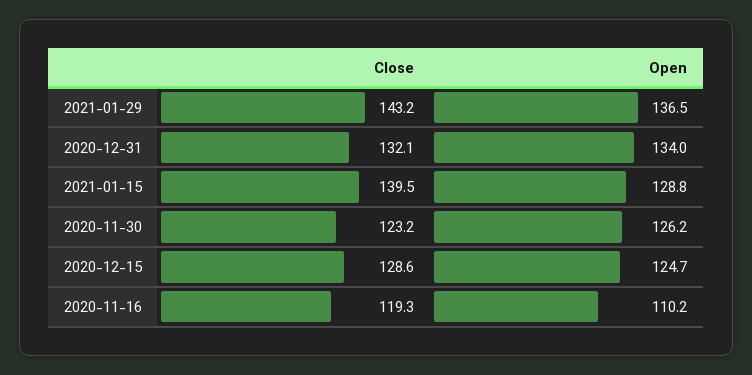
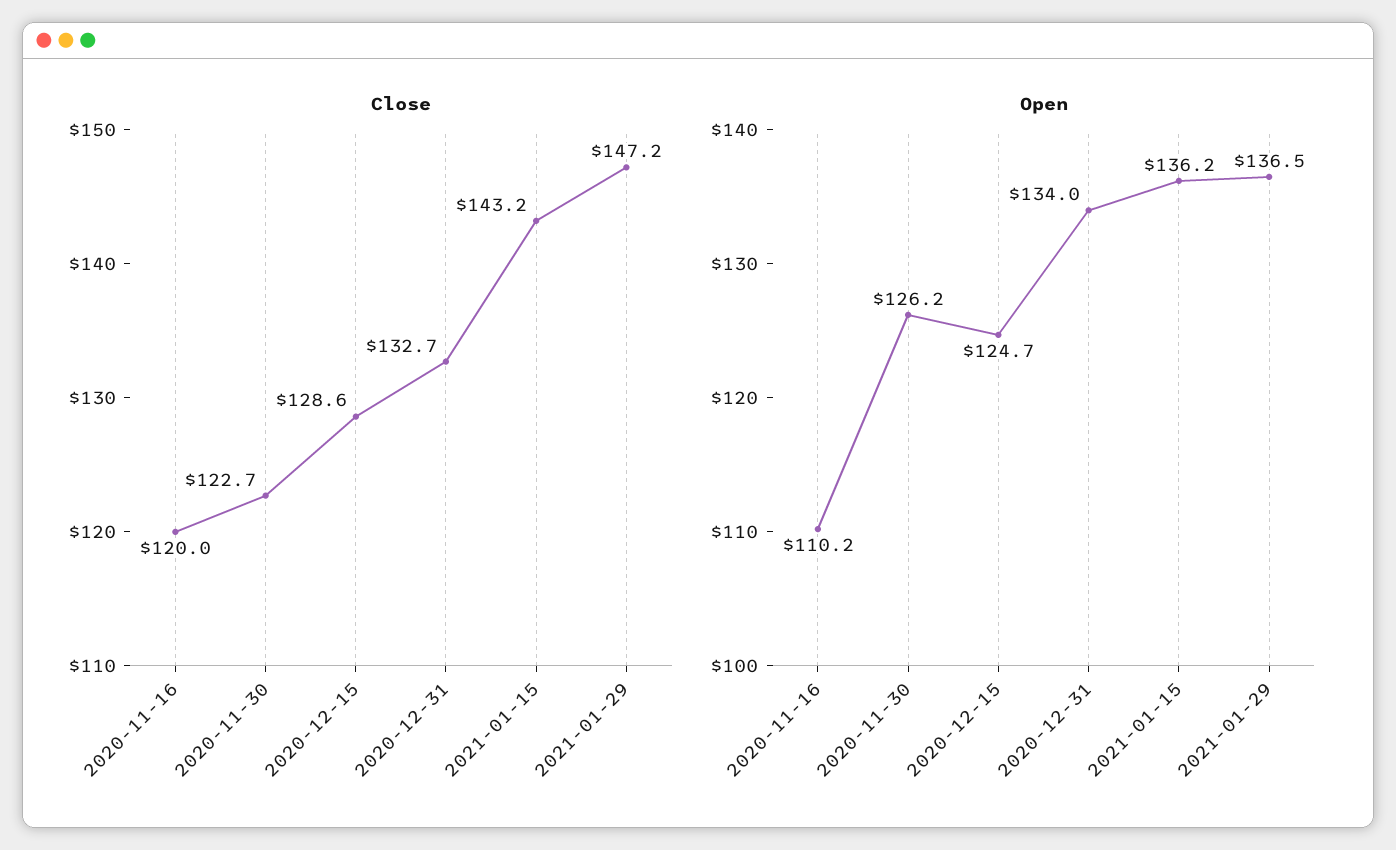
Close, 2021-01-29: 143.2 -> 147.2
Close, 2020-12-31: 132.1 -> 132.7
Close, 2021-01-15: 139.5 -> 143.2
Open, 2021-01-15: 128.8 -> 136.2
Close, 2020-11-30: 123.2 -> 122.7
Close, 2020-11-16: 119.3 -> 120

